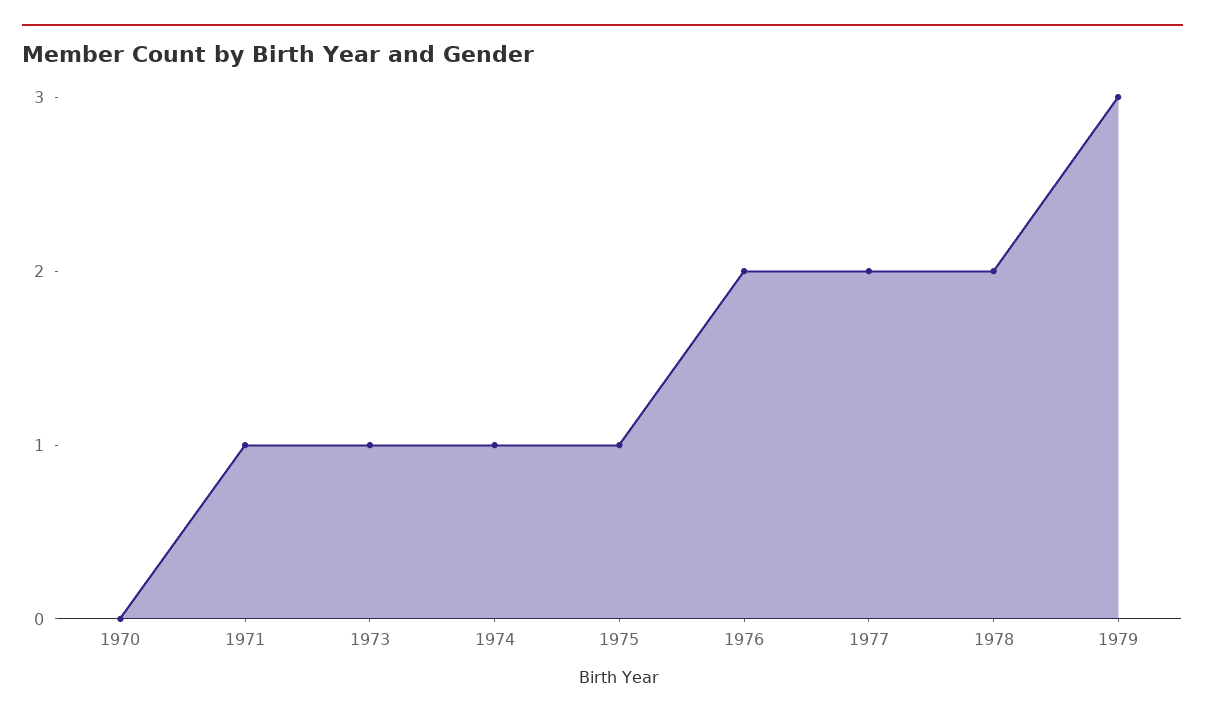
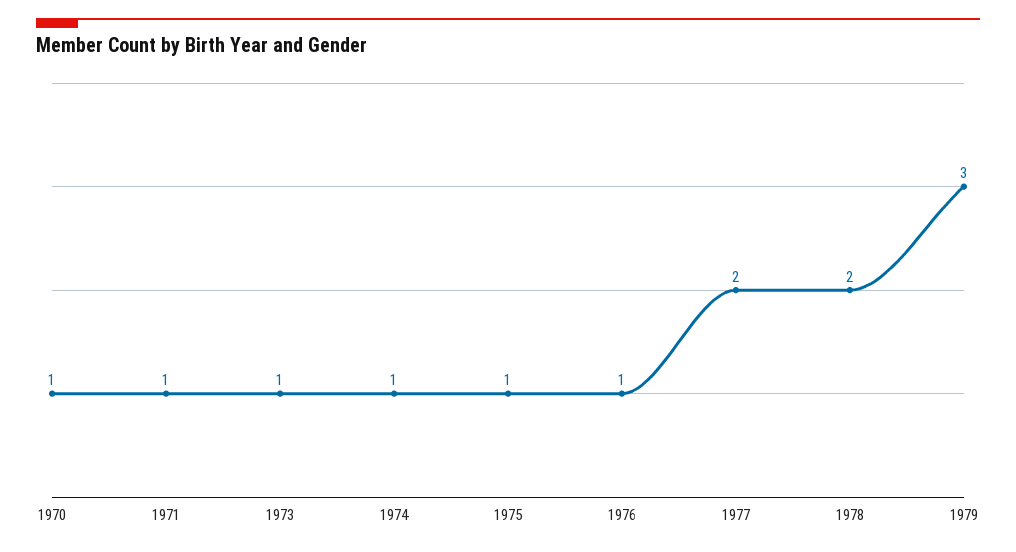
1970: 0 -> 1
1976: 2 -> 1

